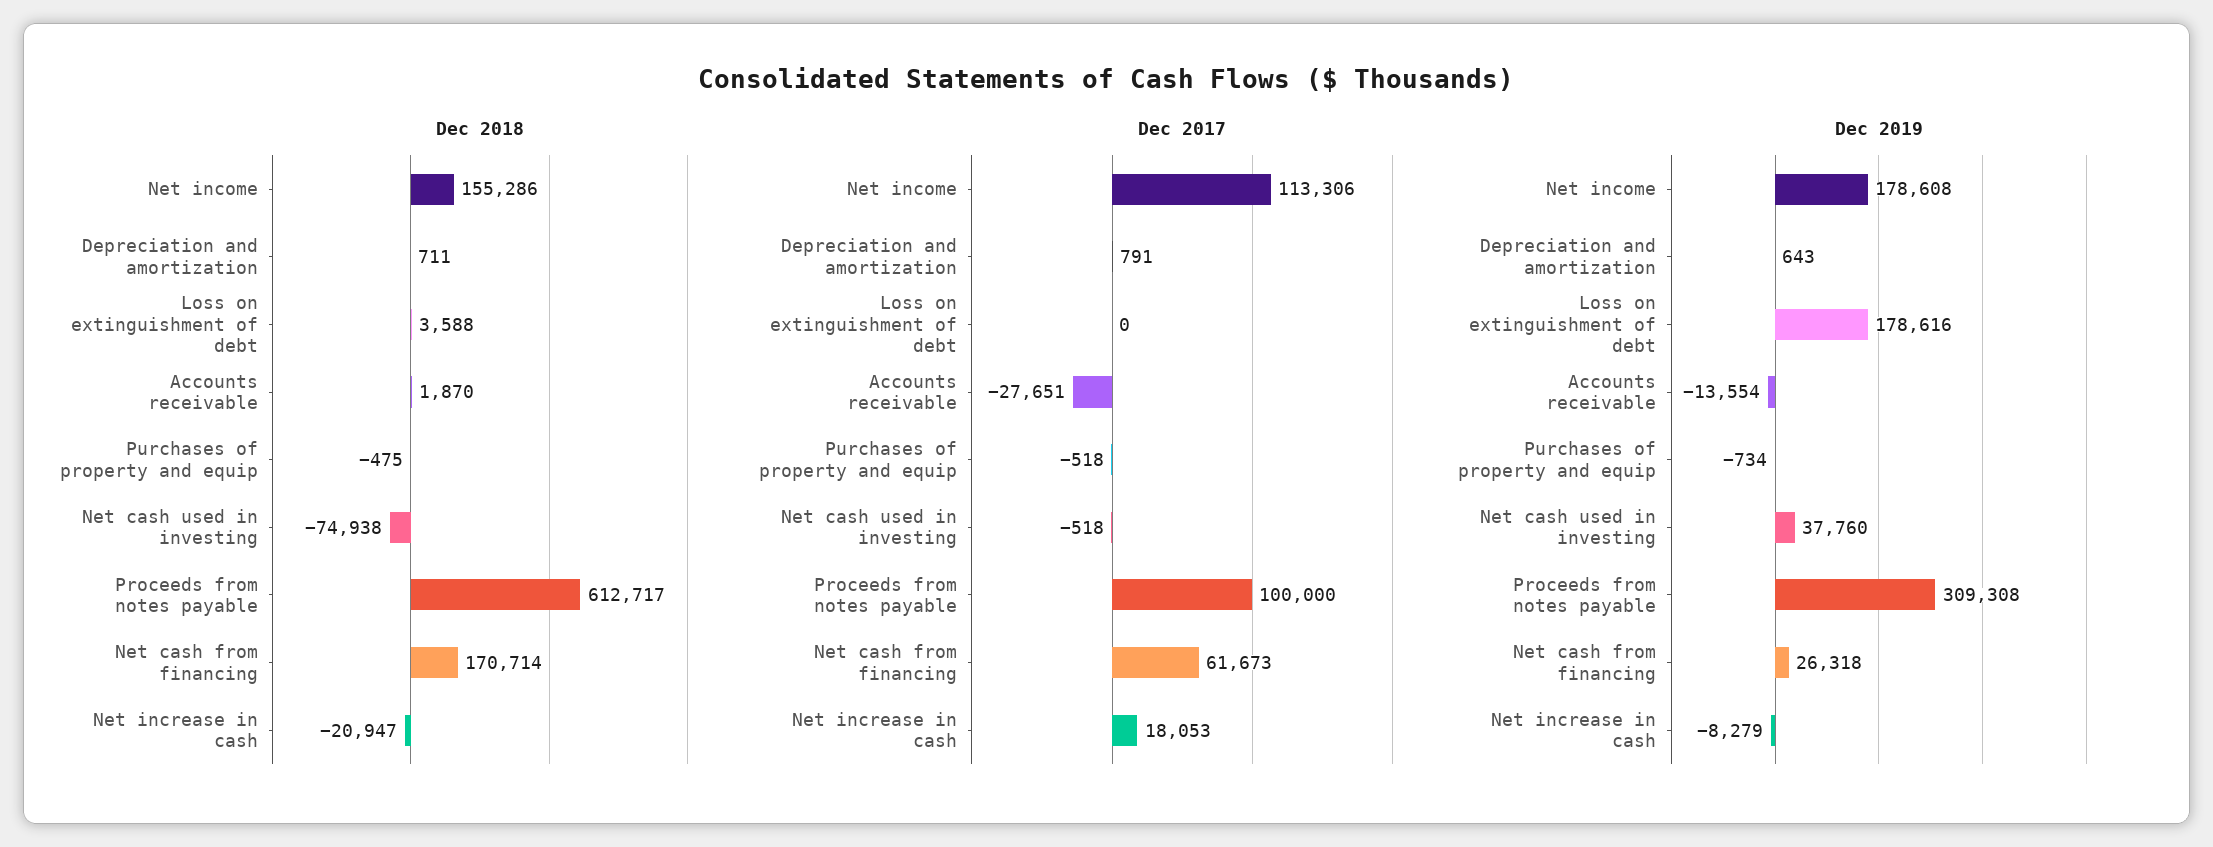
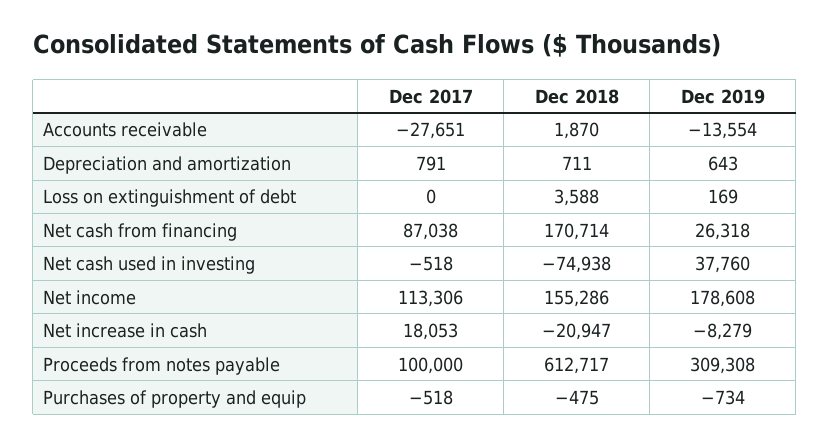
Dec 2017, Net cash from financing: 61673 -> 87038
Dec 2019, Loss on extinguishment of debt: 178616 -> 169

